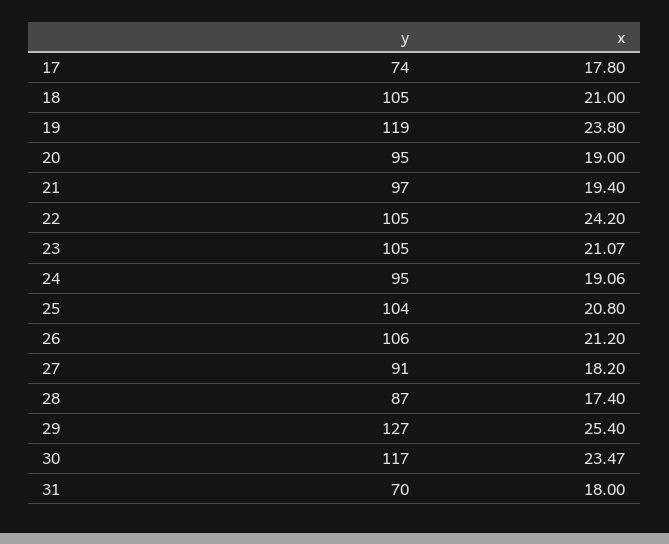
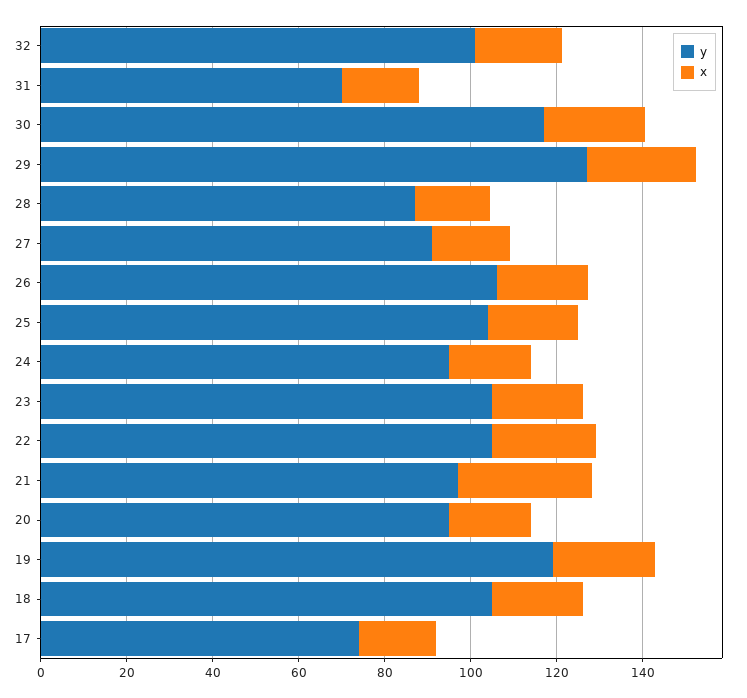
x, 21: 19.4 -> 30
y, 32: none -> 100
x, 32: none -> 20

